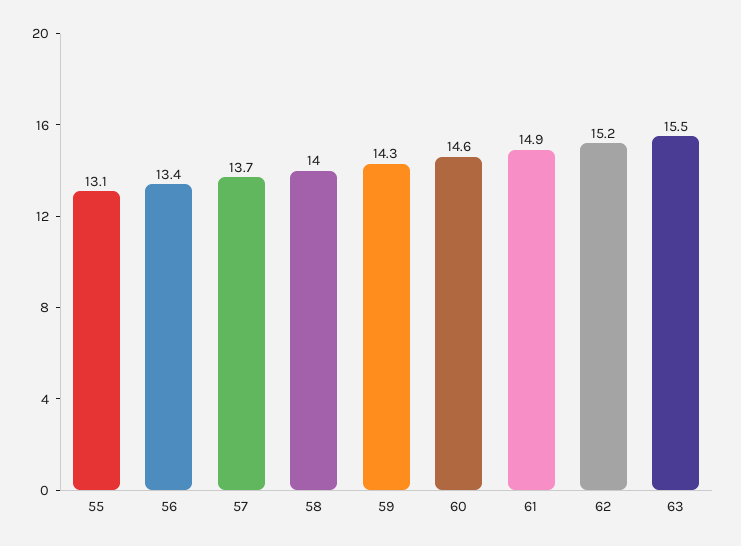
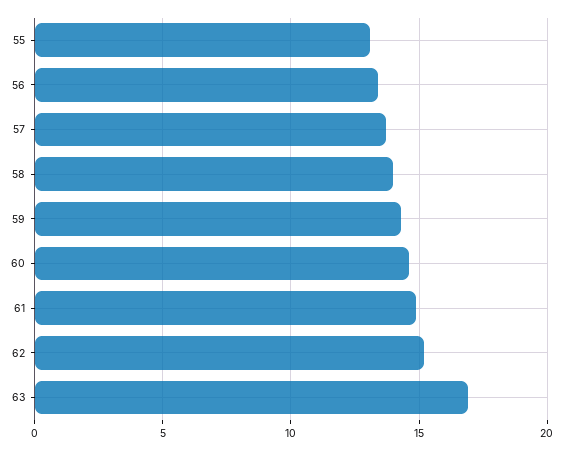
63: 15.5 -> 17

